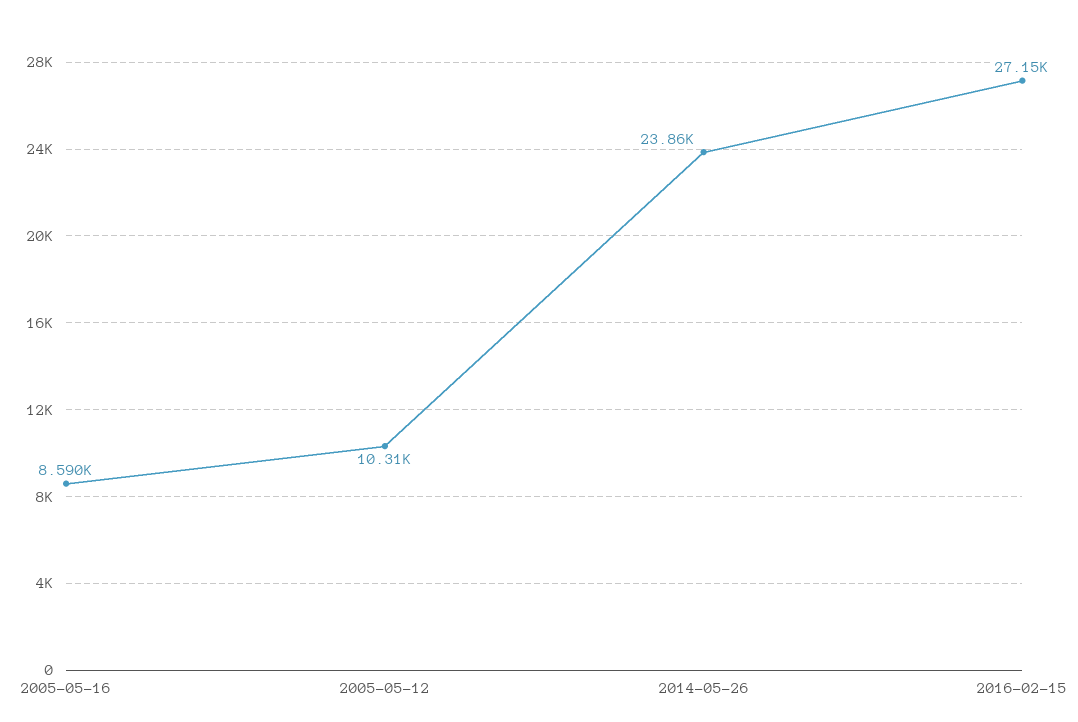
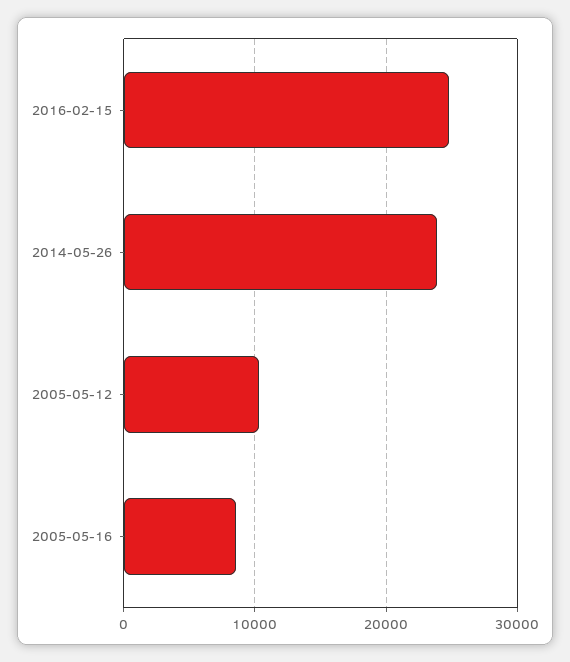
2016-02-15: 27150 -> 25000

